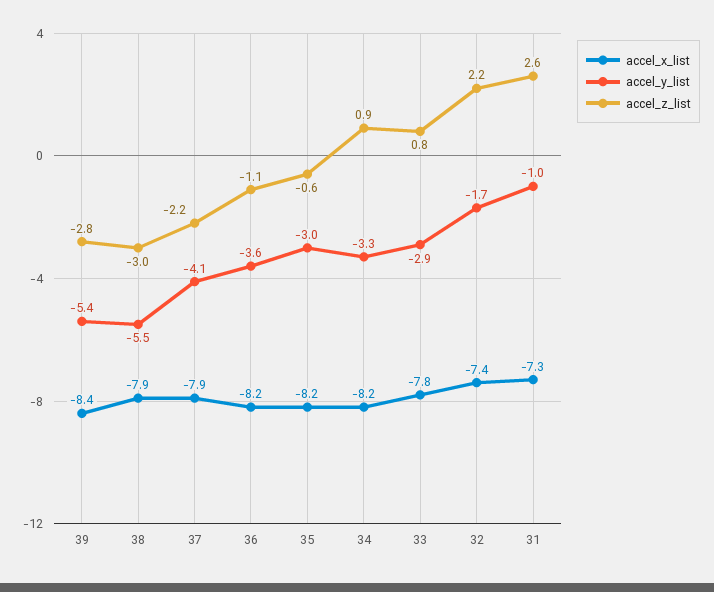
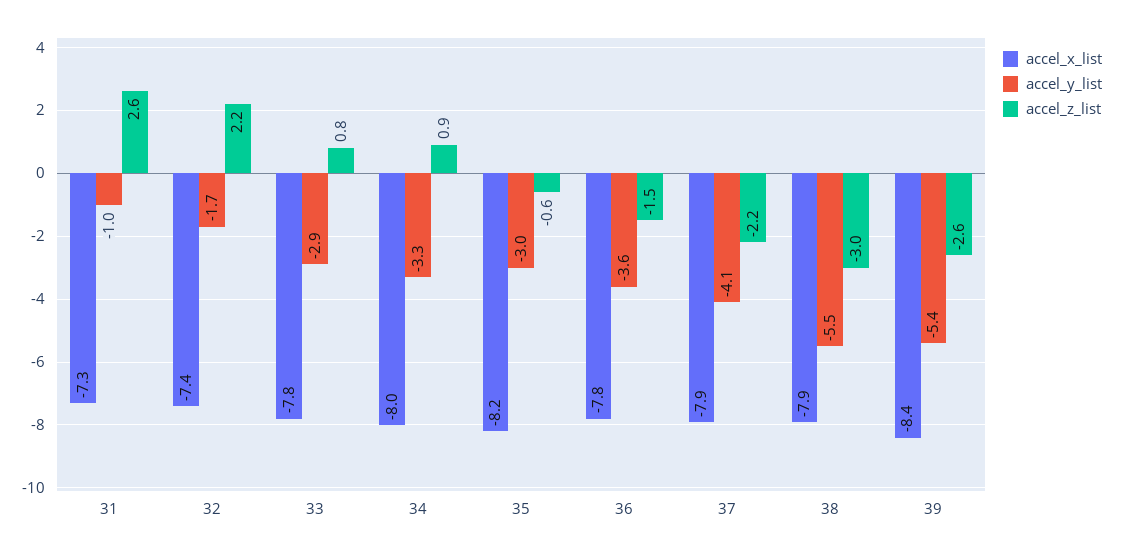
accel_z_list, 39: -2.8 -> -2.6
accel_x_list, 36: -8.2 -> -7.8
accel_z_list, 36: -1.1 -> -1.5
accel_x_list, 34: -8.2 -> -8

